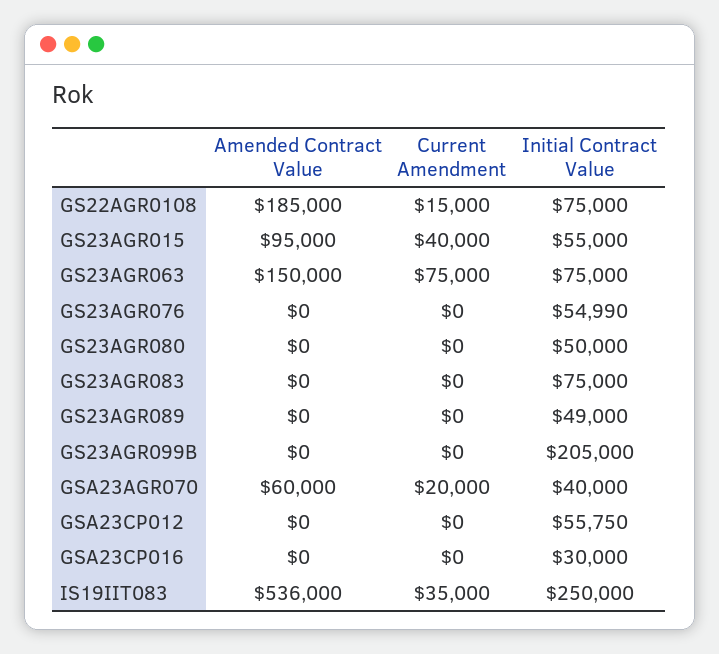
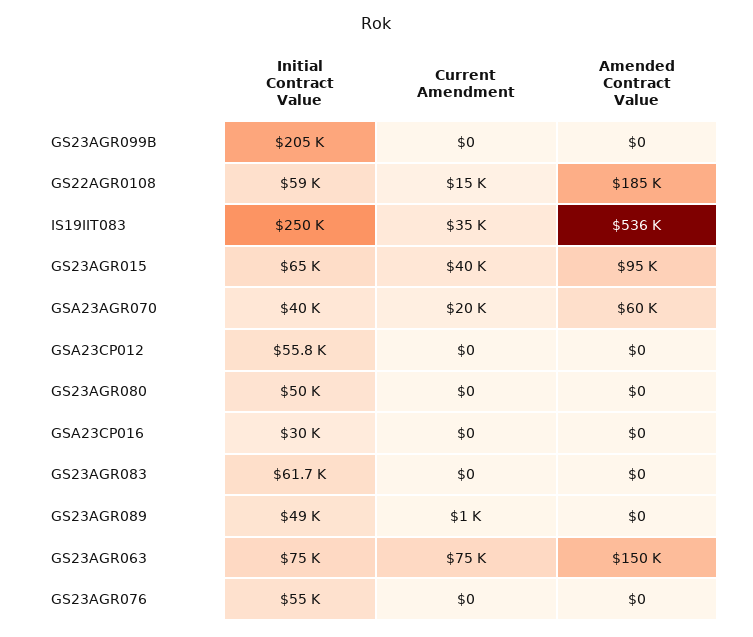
Initial Contract Value, GS22AGR0108: 75000 -> 59000
Initial Contract Value, GS23AGR015: 55000 -> 65000
Initial Contract Value, GS23AGR083: 75000 -> 61700
Current Amendment, GS23AGR089: 0 -> 1000

